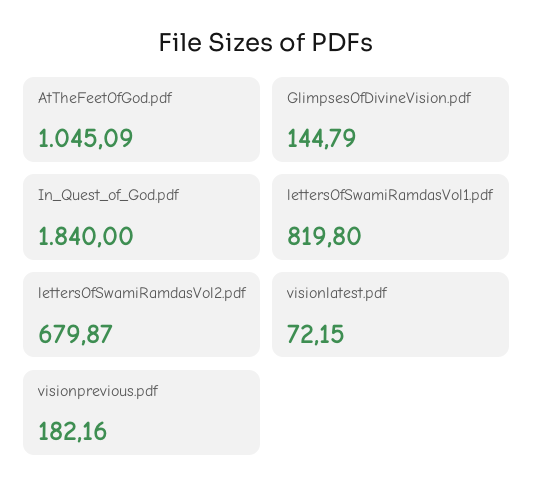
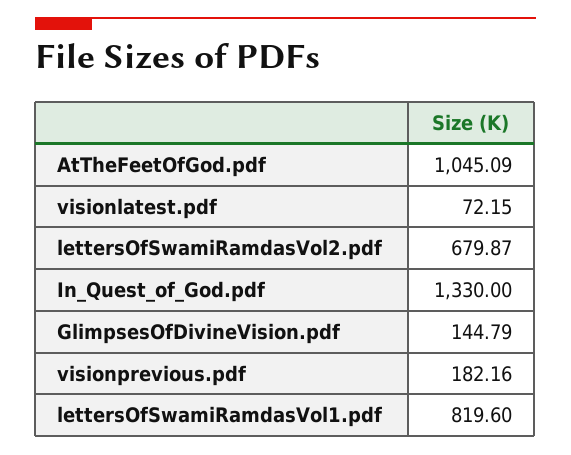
In_Quest_of_God.pdf: 1840 -> 1330
lettersOfSwamiRamdasVol1.pdf: 819.8 -> 819.6

